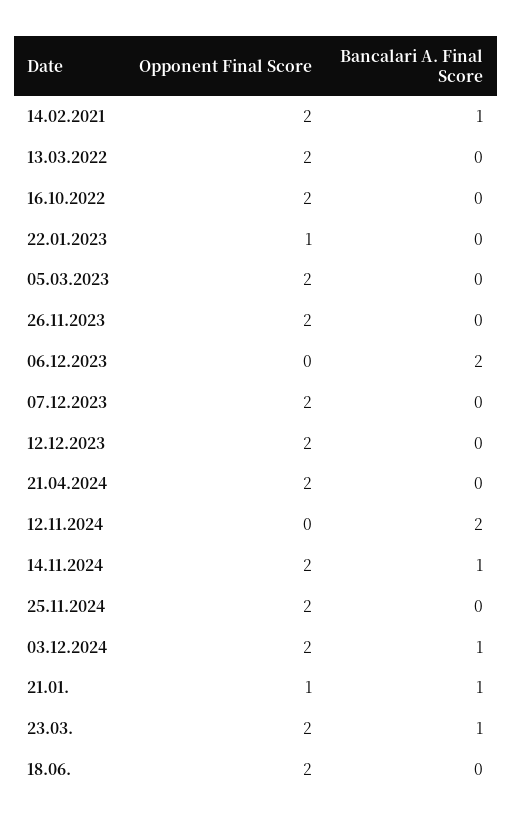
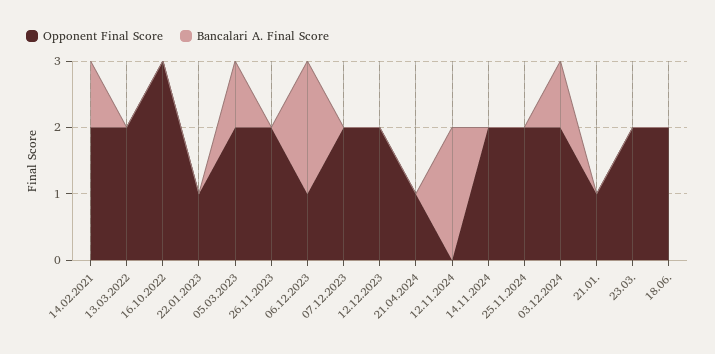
Opponent Final Score, 16.10.2022: 2 -> 3
Bancalari A. Final Score, 05.03.2023: 0 -> 1
Opponent Final Score, 06.12.2023: 0 -> 1
Opponent Final Score, 21.04.2024: 2 -> 1
Bancalari A. Final Score, 14.11.2024: 1 -> 0
Bancalari A. Final Score, 21.01.: 1 -> 0
Bancalari A. Final Score, 23.03.: 1 -> 0

